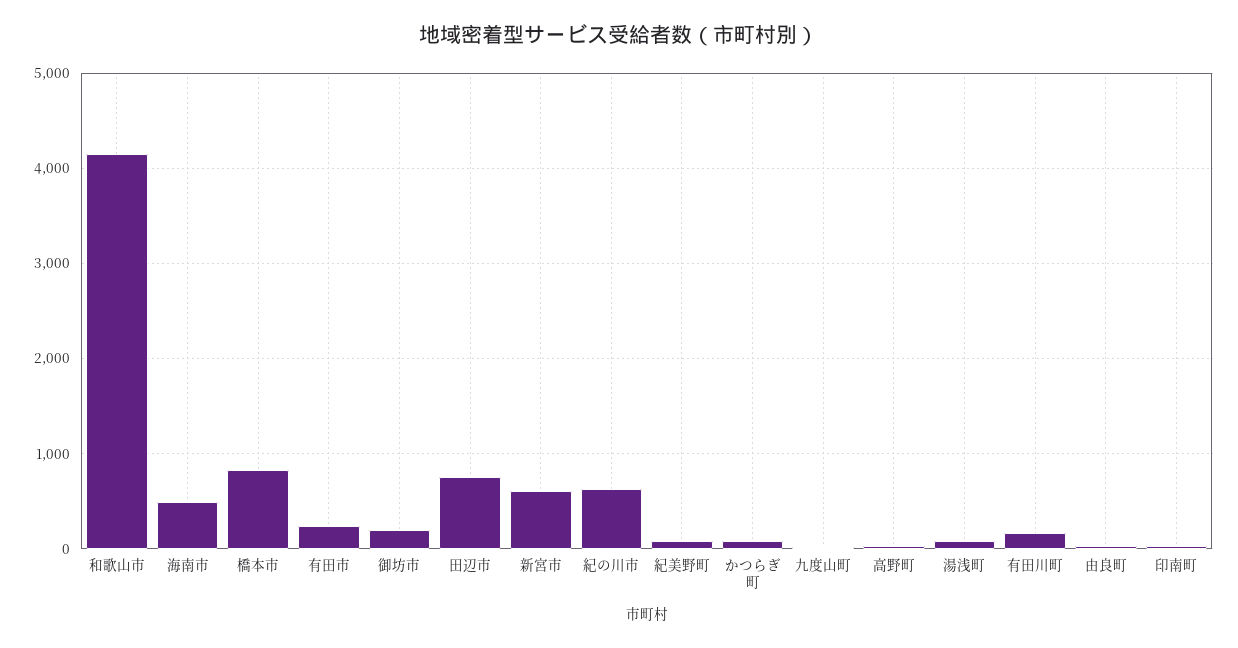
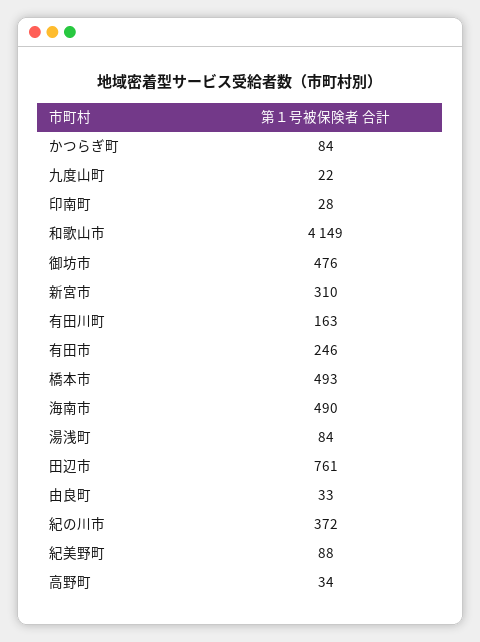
橋本市: 800 -> 493
御坊市: 200 -> 476
新宮市: 600 -> 310
紀の川市: 600 -> 372

